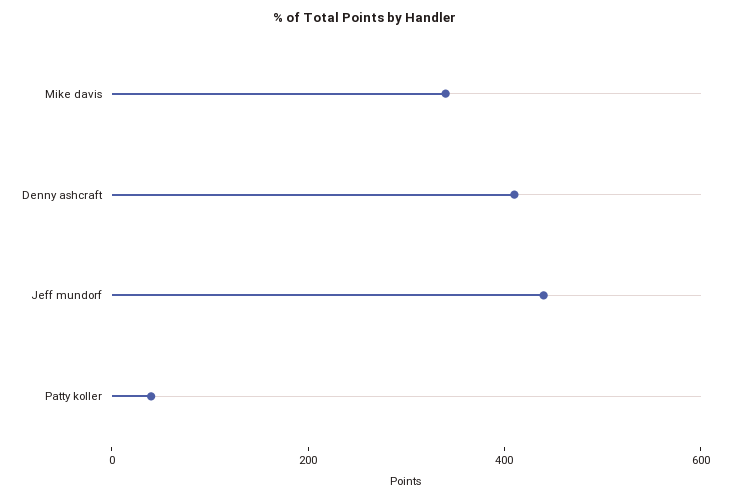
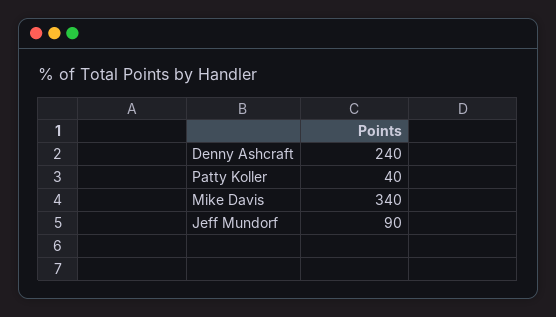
Denny ashcraft: 400 -> 240
Jeff mundorf: 450 -> 90

